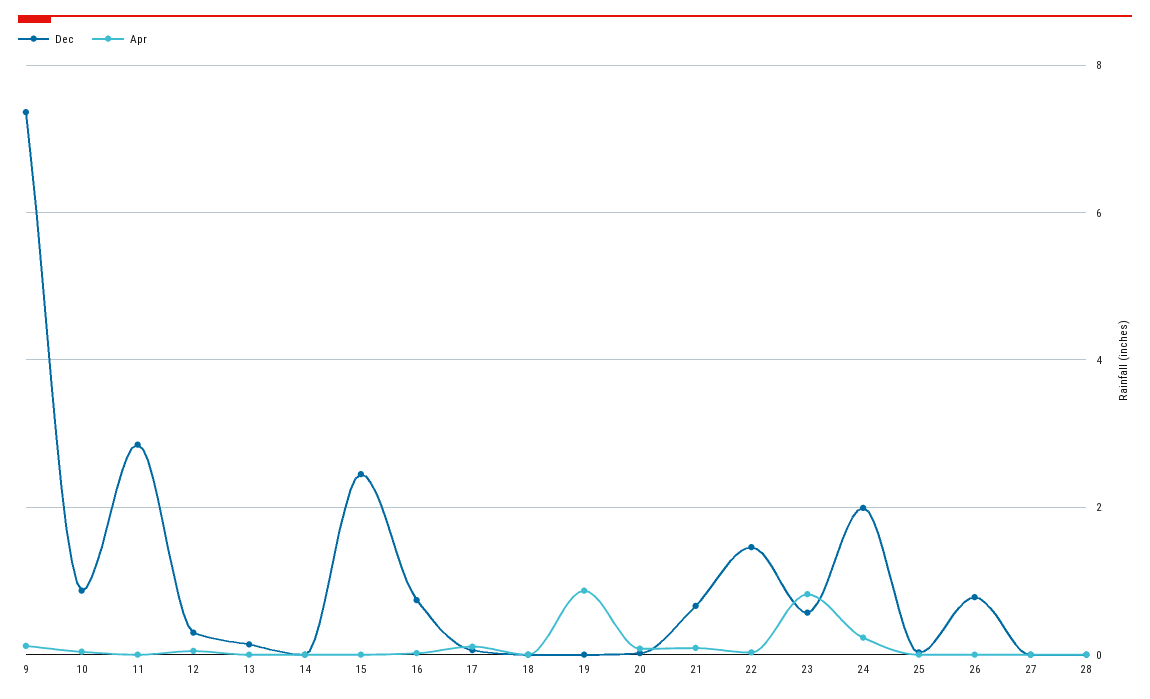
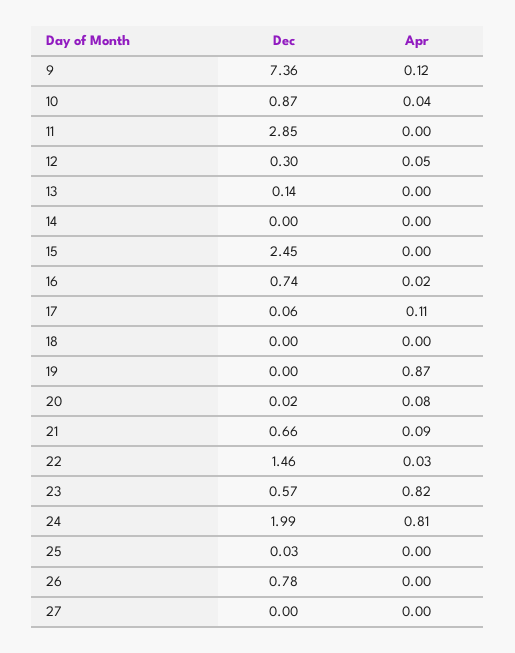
Apr, 24: 0.2 -> 0.81
Dec, 28: 0 -> none
Apr, 28: 0 -> none

